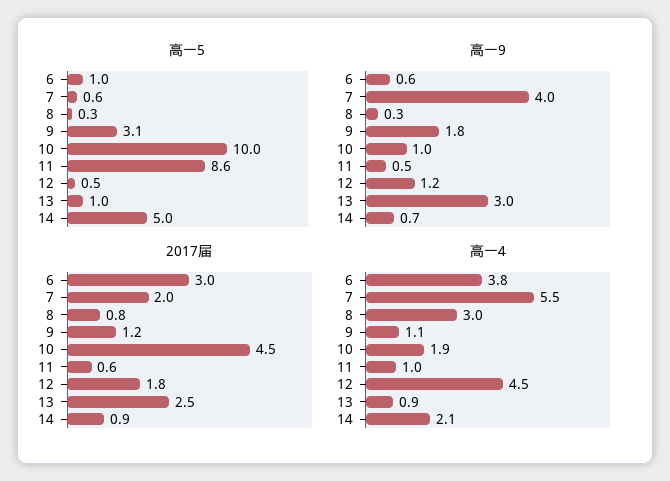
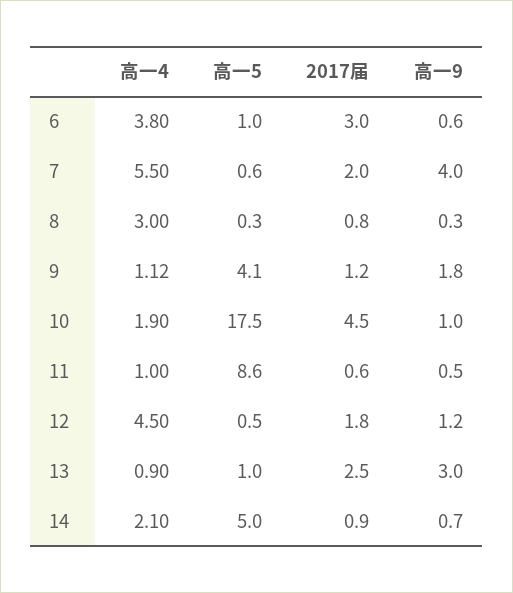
高一5, 9: 3.1 -> 4.1
高一5, 10: 10 -> 17.5

